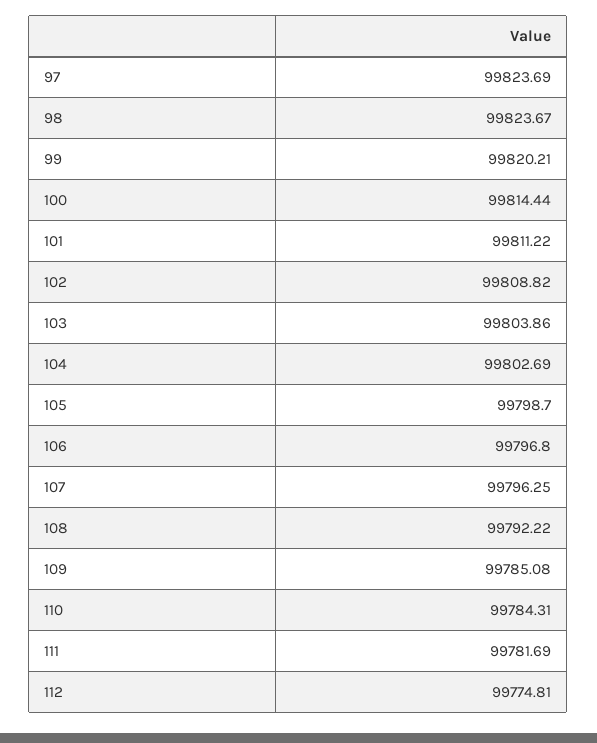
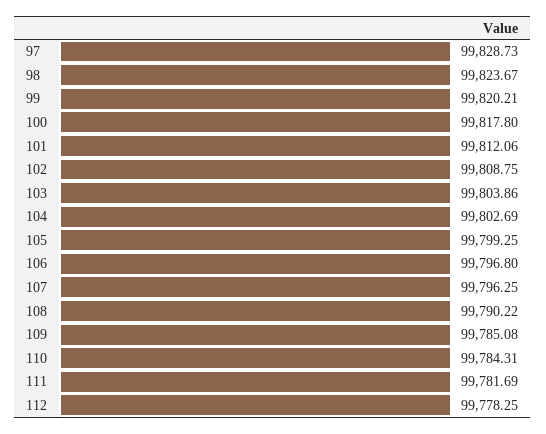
97: 99823.69 -> 99828.73
100: 99814.44 -> 99817.8
101: 99811.22 -> 99812.06
102: 99808.82 -> 99808.75
105: 99798.7 -> 99799.25
108: 99792.22 -> 99790.22
112: 99774.81 -> 99778.25

